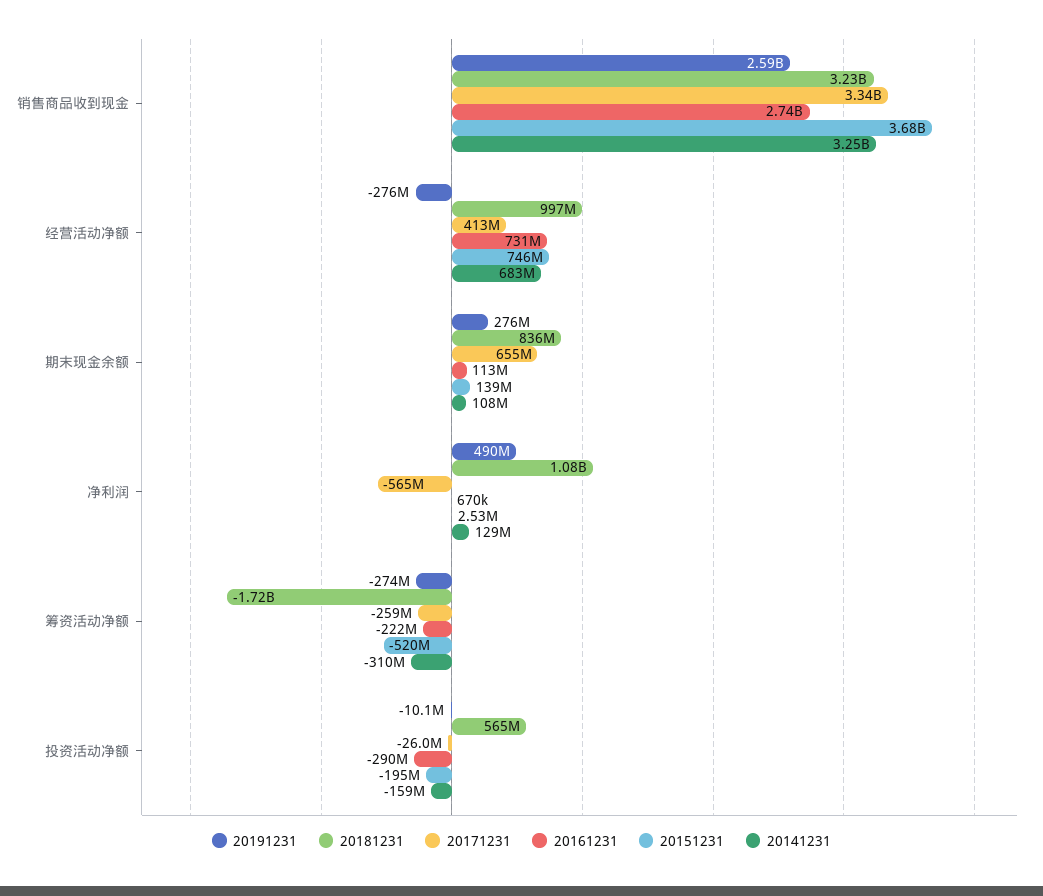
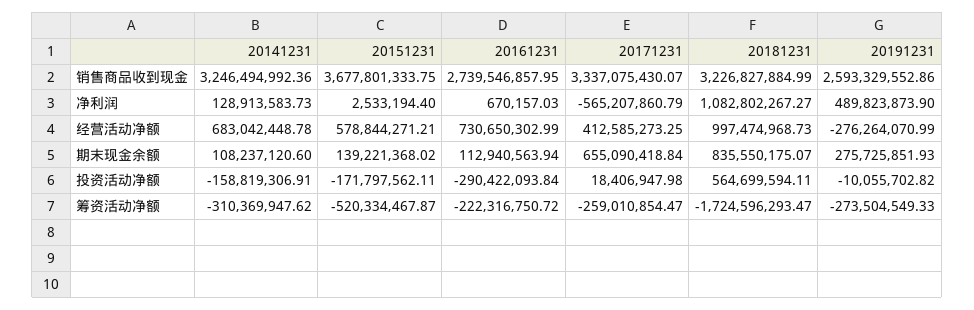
20151231, 经营活动净额: 746000000 -> 578844271.21
20171231, 投资活动净额: -26000000 -> 18406947.98
20151231, 投资活动净额: -195000000 -> -171797562.11

